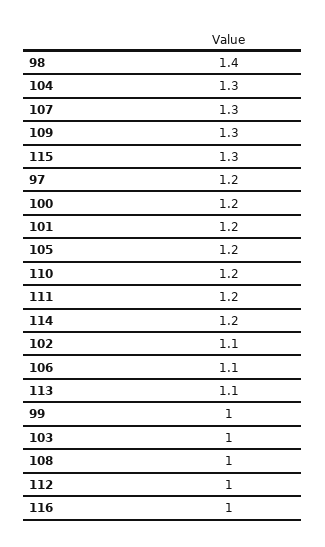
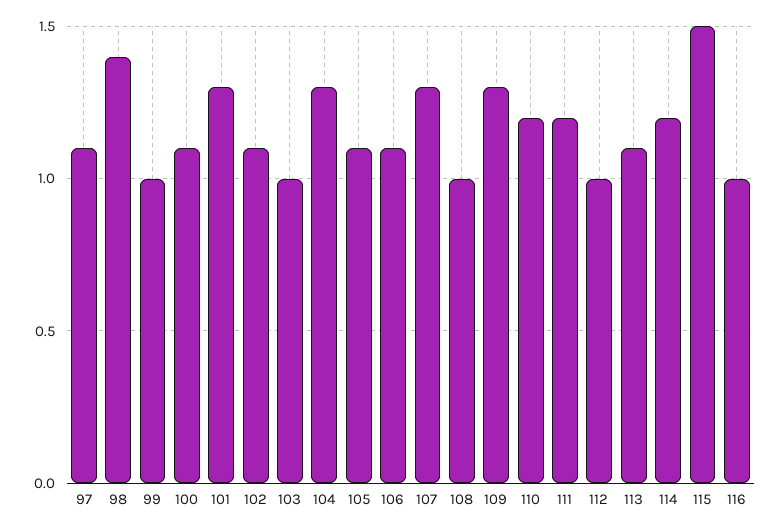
115: 1.3 -> 1.5
97: 1.2 -> 1.1
100: 1.2 -> 1.1
101: 1.2 -> 1.3
105: 1.2 -> 1.1

